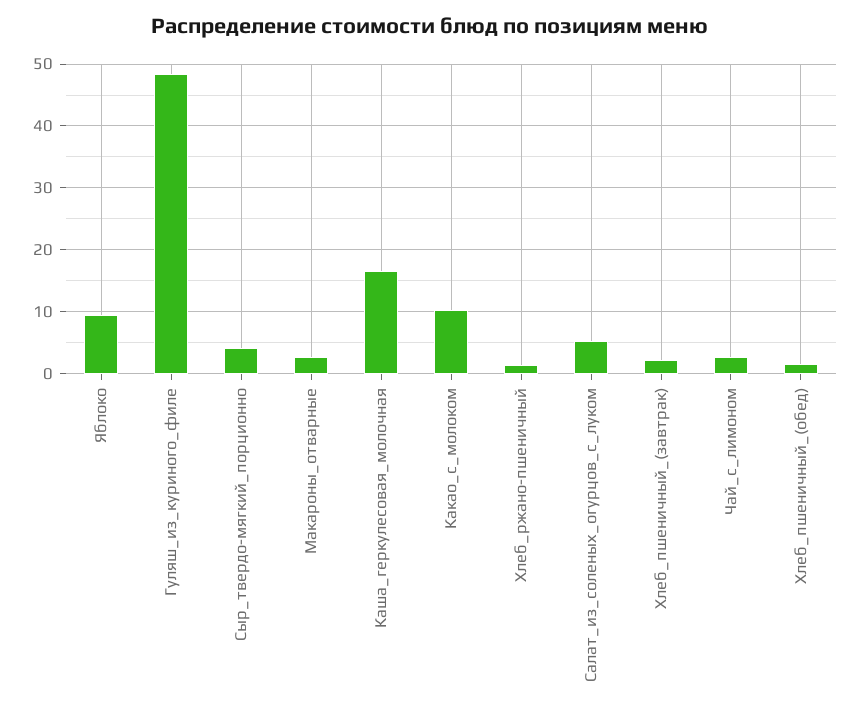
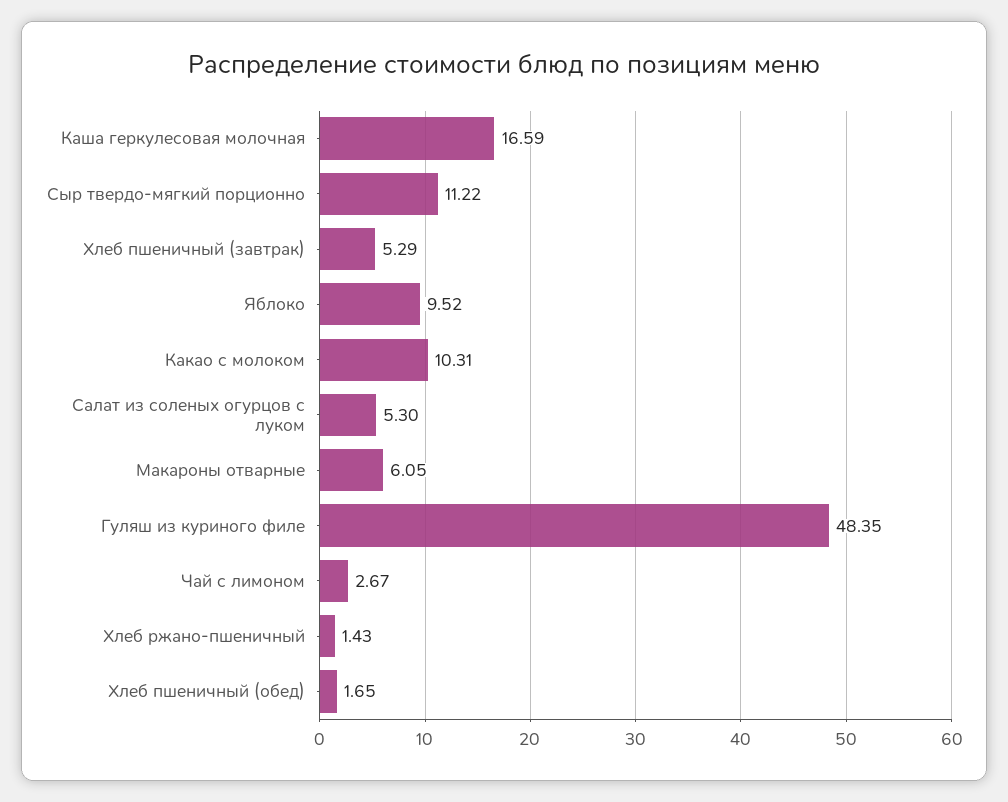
Сыр_твердо-мягкий_порционно: 4 -> 11.22
Макароны_отварные: 3 -> 6.05
Хлеб_пшеничный_(завтрак): 2 -> 5.29

